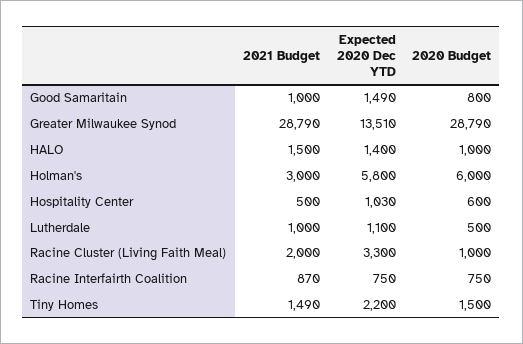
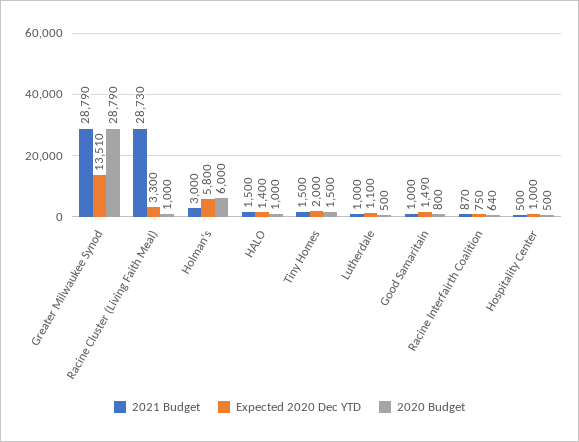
Expected 2020 Dec YTD, Hospitality Center: 1030 -> 1000
2020 Budget, Hospitality Center: 600 -> 500
2021 Budget, Racine Cluster (Living Faith Meal): 2000 -> 28730
2020 Budget, Racine Interfairth Coalition: 750 -> 640
2021 Budget, Tiny Homes: 1490 -> 1500
Expected 2020 Dec YTD, Tiny Homes: 2200 -> 2000

